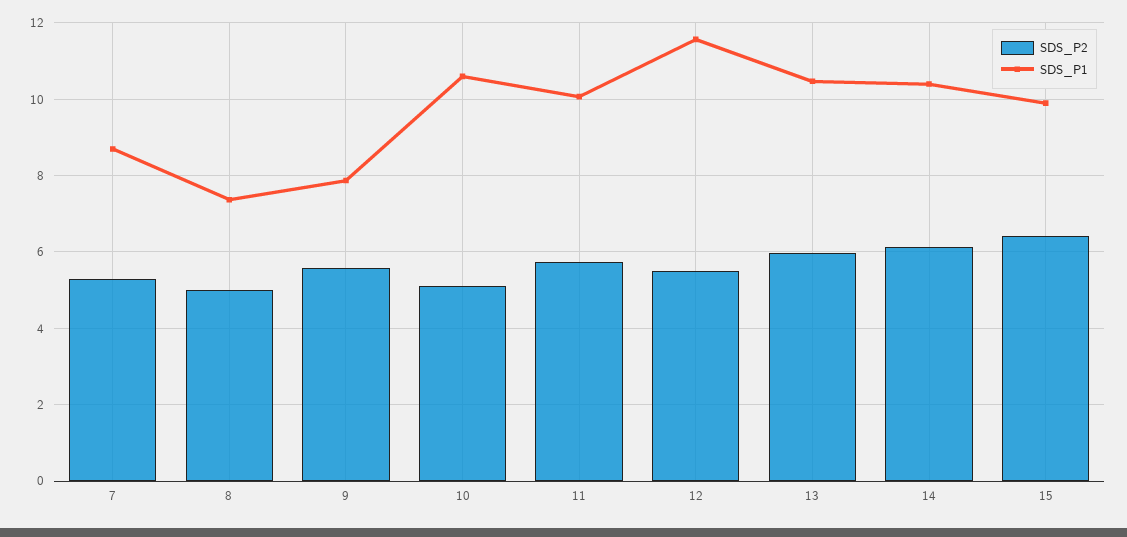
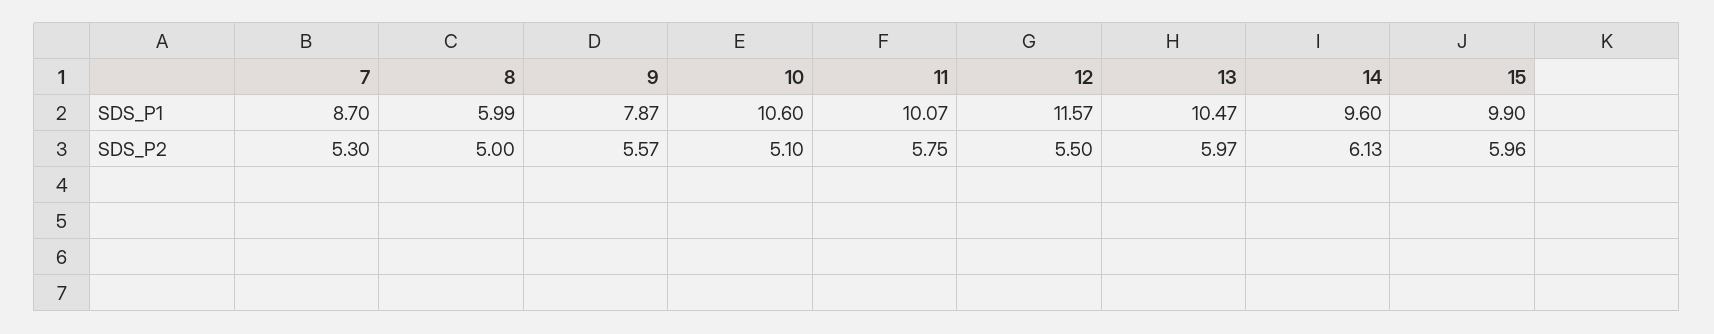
SDS_P1, 8: 7.4 -> 5.99
SDS_P1, 14: 10.4 -> 9.6
SDS_P2, 15: 6.4 -> 5.96

